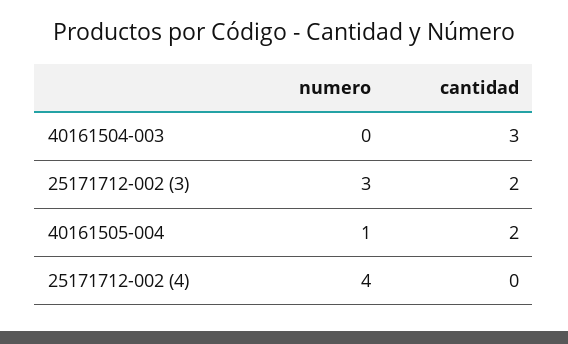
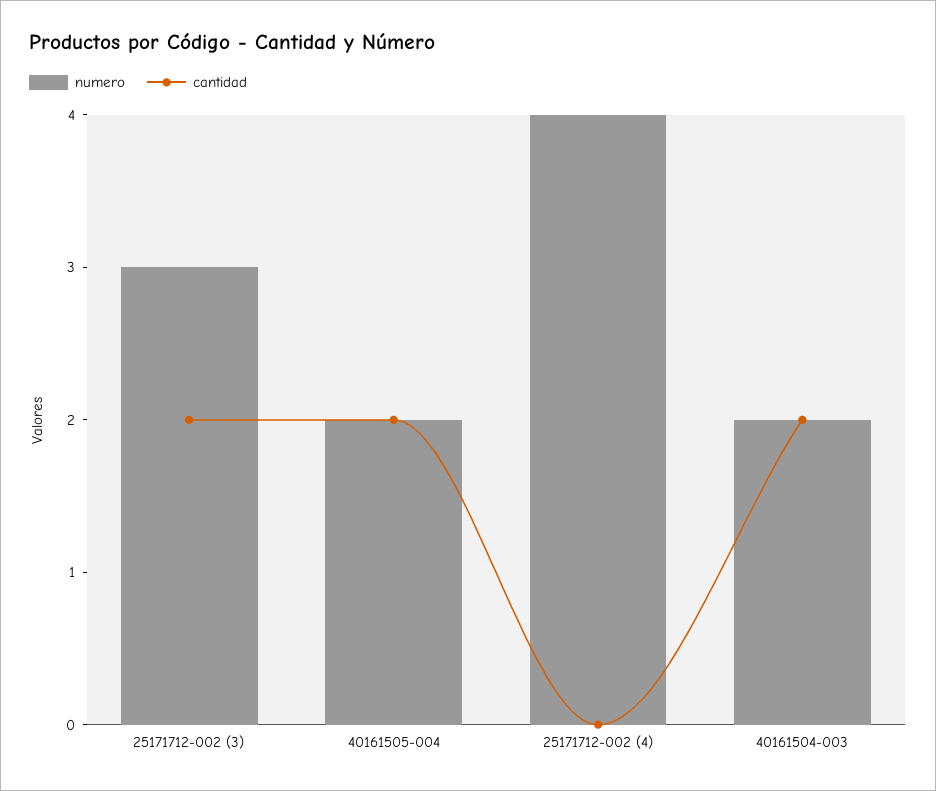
numero, 40161504-003: 0 -> 2
cantidad, 40161504-003: 3 -> 2
numero, 40161505-004: 1 -> 2

